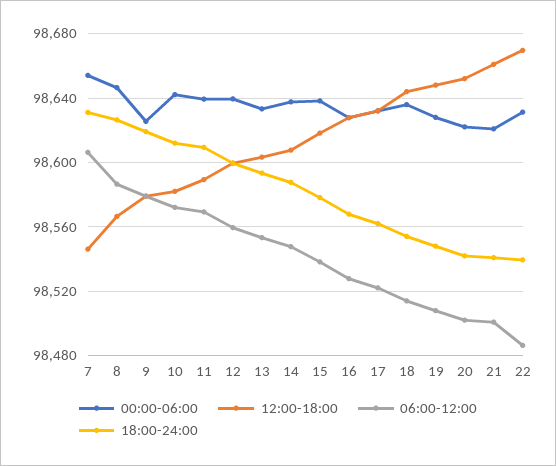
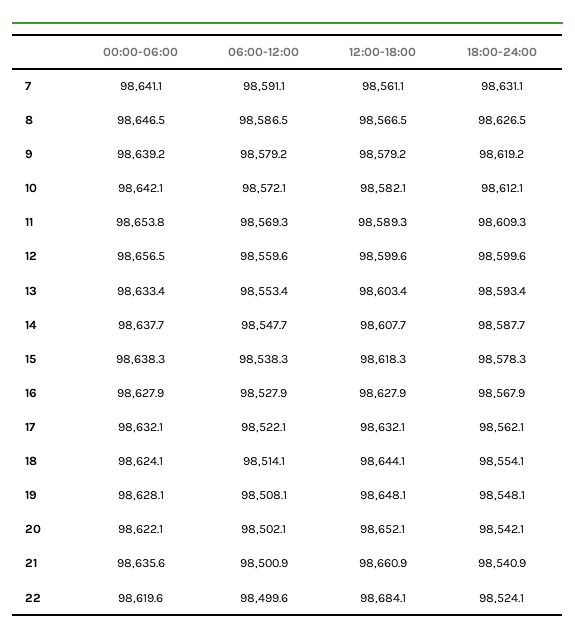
00:00-06:00, 7: 98655 -> 98641.1
12:00-18:00, 7: 98545 -> 98561.1
06:00-12:00, 7: 98605 -> 98591.1
00:00-06:00, 9: 98625 -> 98639.2
00:00-06:00, 11: 98640 -> 98653.8
00:00-06:00, 12: 98640 -> 98656.5
00:00-06:00, 18: 98635 -> 98624.1
00:00-06:00, 21: 98620 -> 98635.6
00:00-06:00, 22: 98630 -> 98619.6
12:00-18:00, 22: 98670 -> 98684.1
06:00-12:00, 22: 98485 -> 98499.6
18:00-24:00, 22: 98540 -> 98524.1

